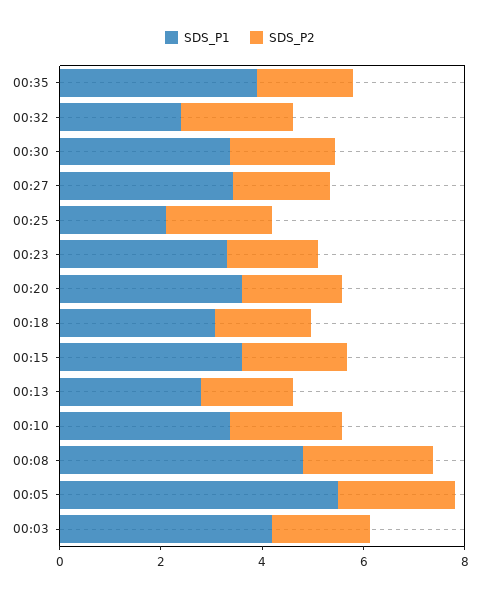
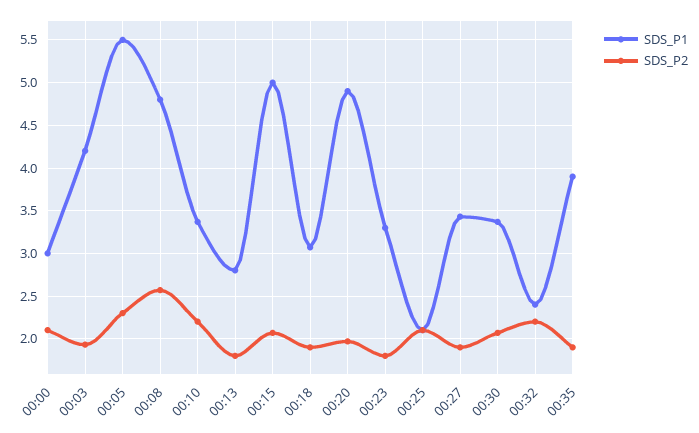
SDS_P1, 00:20: 3.5 -> 4.9
SDS_P1, 00:15: 3.5 -> 5
SDS_P1, 00:00: none -> 3
SDS_P2, 00:00: none -> 2.1

